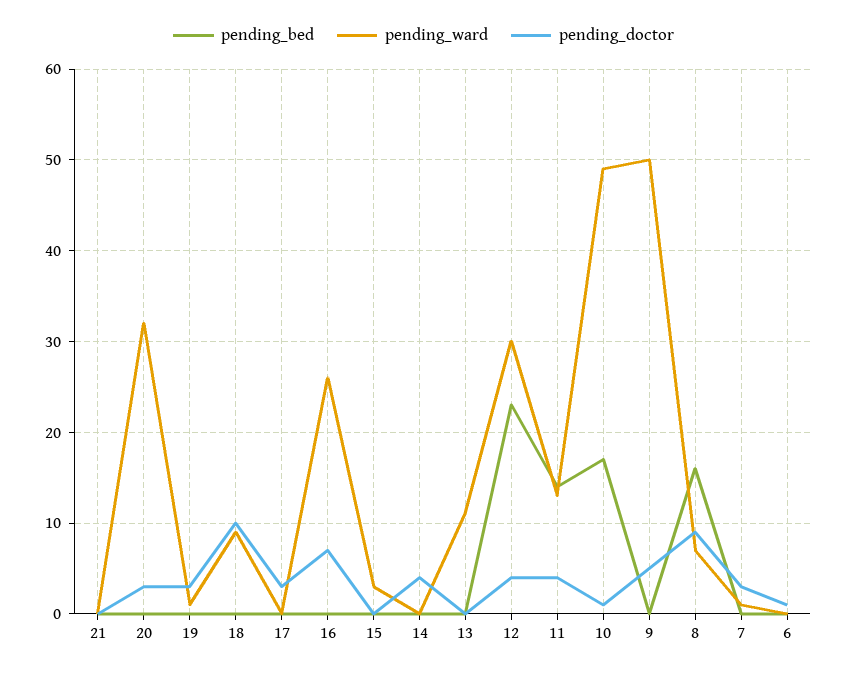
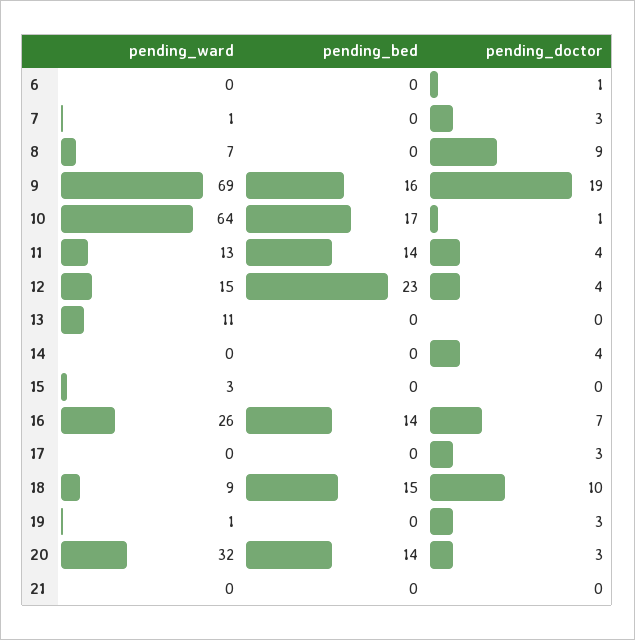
pending_bed, 20: 0 -> 14
pending_bed, 18: 0 -> 15
pending_bed, 16: 0 -> 14
pending_ward, 12: 30 -> 15
pending_ward, 10: 49 -> 64
pending_bed, 9: 0 -> 16
pending_ward, 9: 50 -> 69
pending_doctor, 9: 5 -> 19
pending_bed, 8: 16 -> 0

